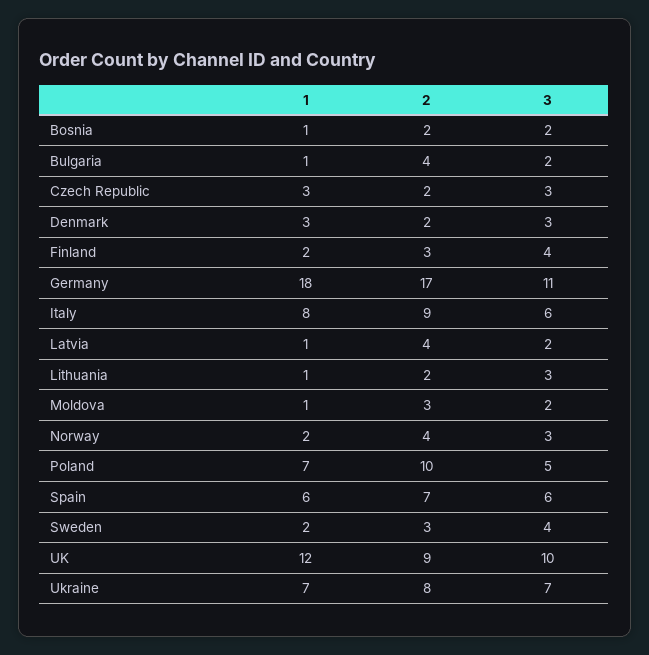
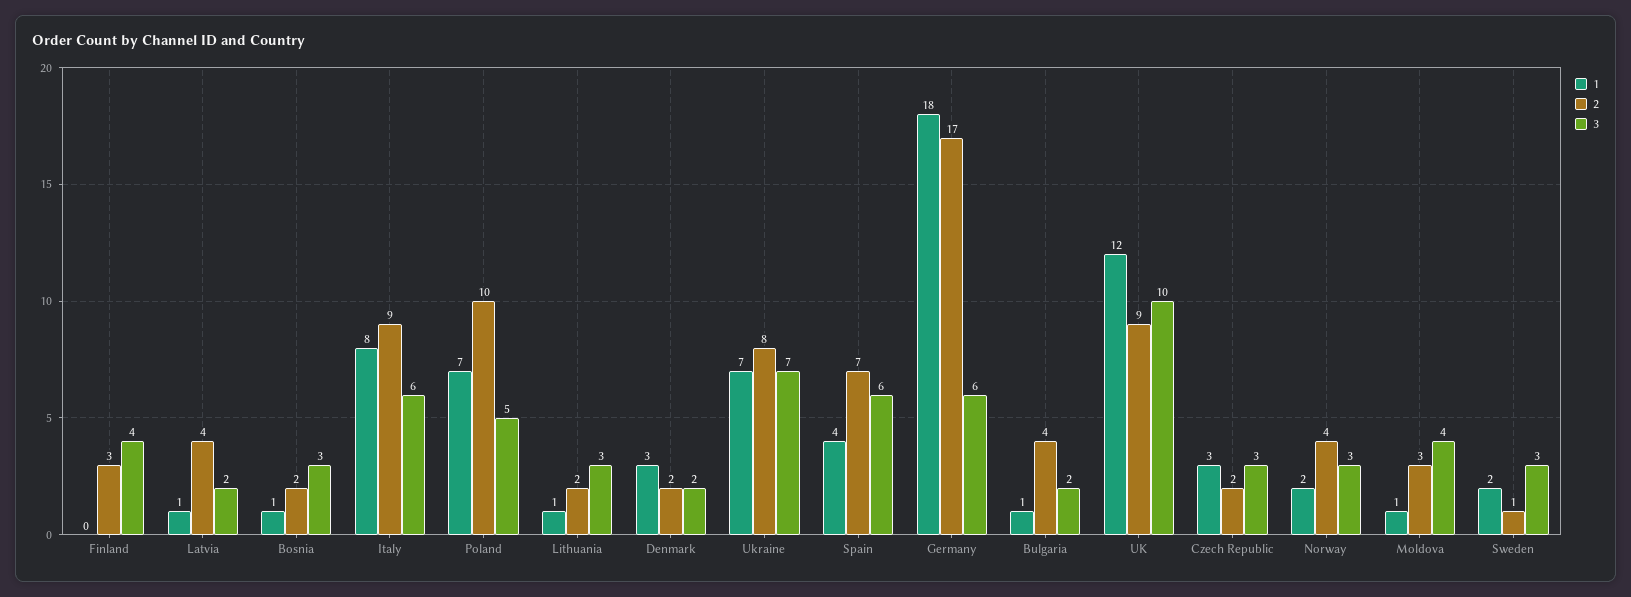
3, Bosnia: 2 -> 3
3, Denmark: 3 -> 2
1, Finland: 2 -> 0
3, Germany: 11 -> 6
3, Moldova: 2 -> 4
1, Spain: 6 -> 4
2, Sweden: 3 -> 1
3, Sweden: 4 -> 3

